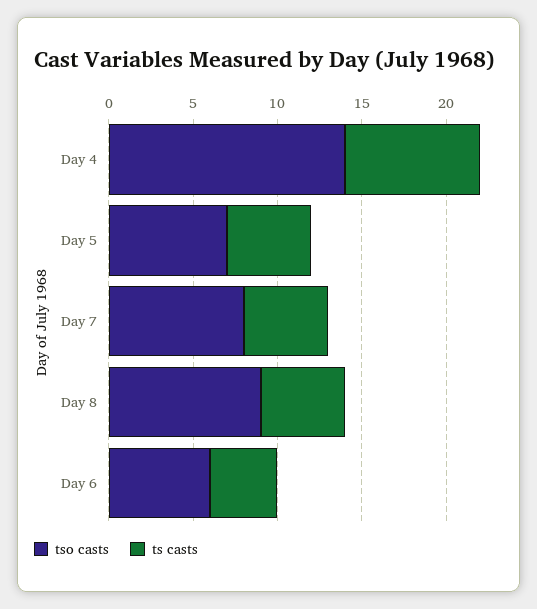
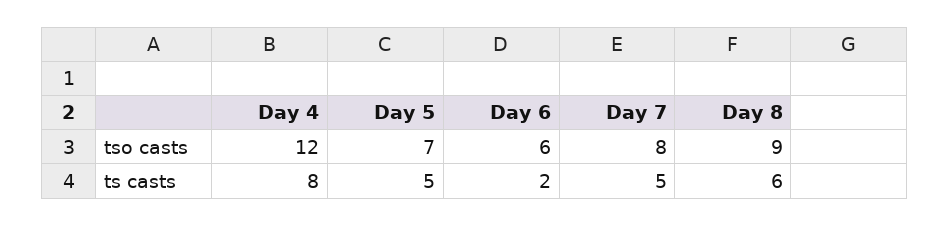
tso casts, Day 4: 14 -> 12
ts casts, Day 8: 5 -> 6
ts casts, Day 6: 4 -> 2

